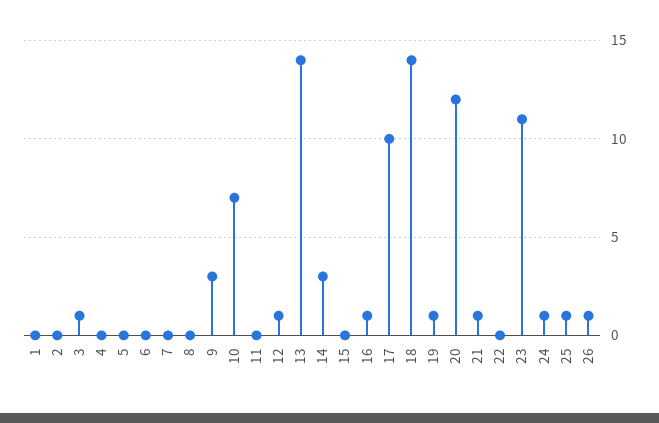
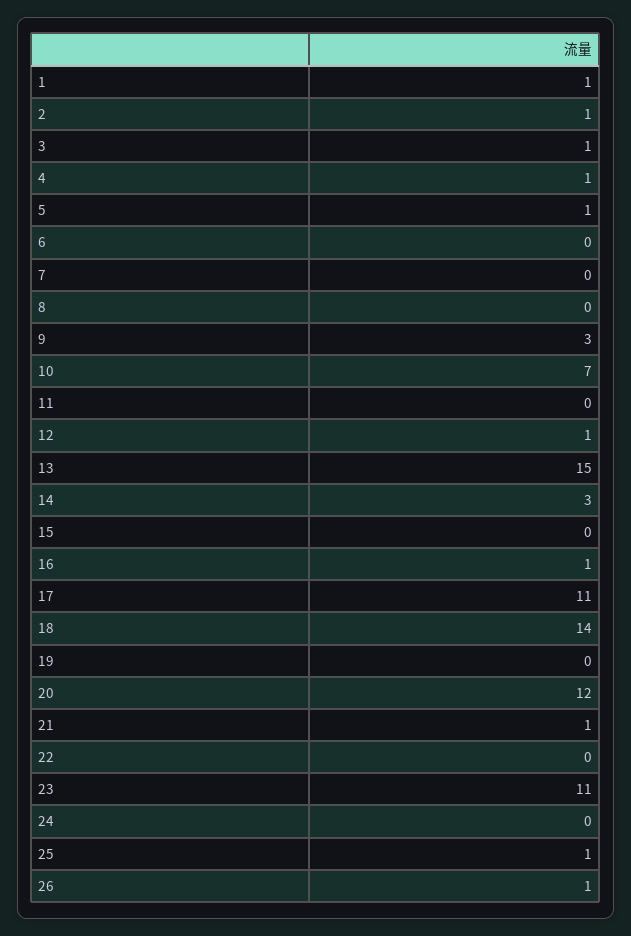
1: 0 -> 1
2: 0 -> 1
4: 0 -> 1
5: 0 -> 1
13: 14 -> 15
17: 10 -> 11
19: 1 -> 0
24: 1 -> 0

